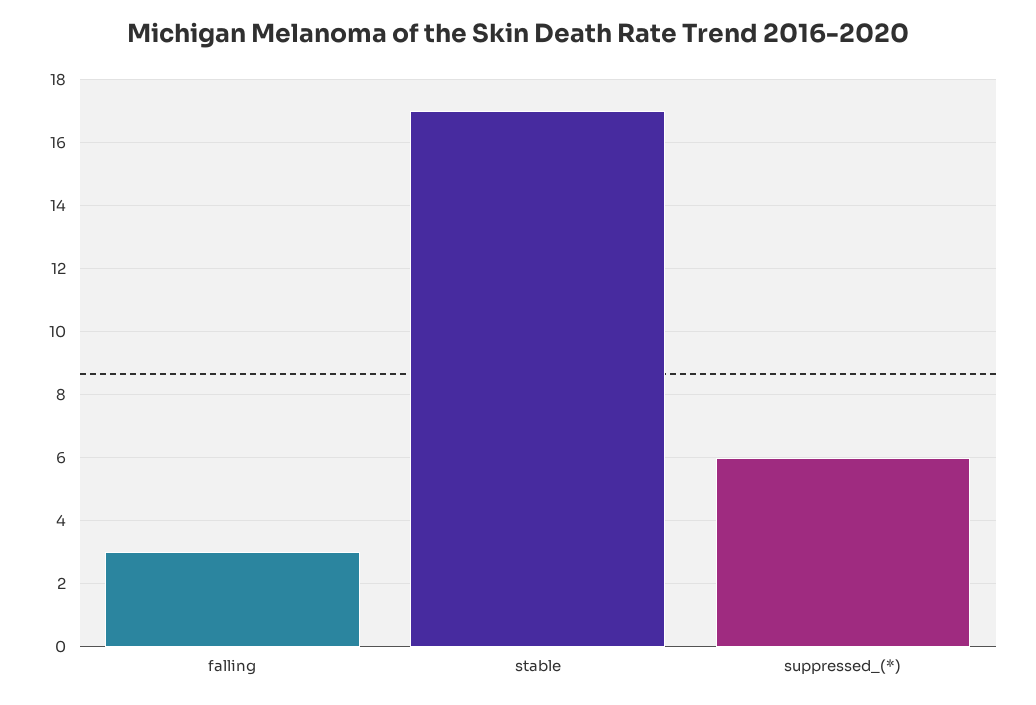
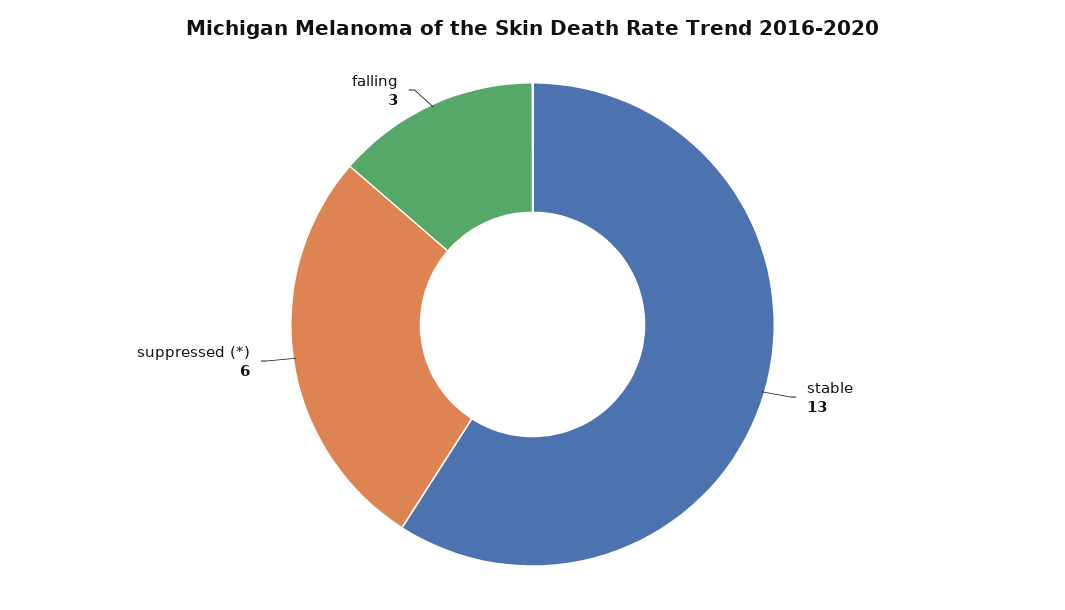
stable: 17 -> 13

